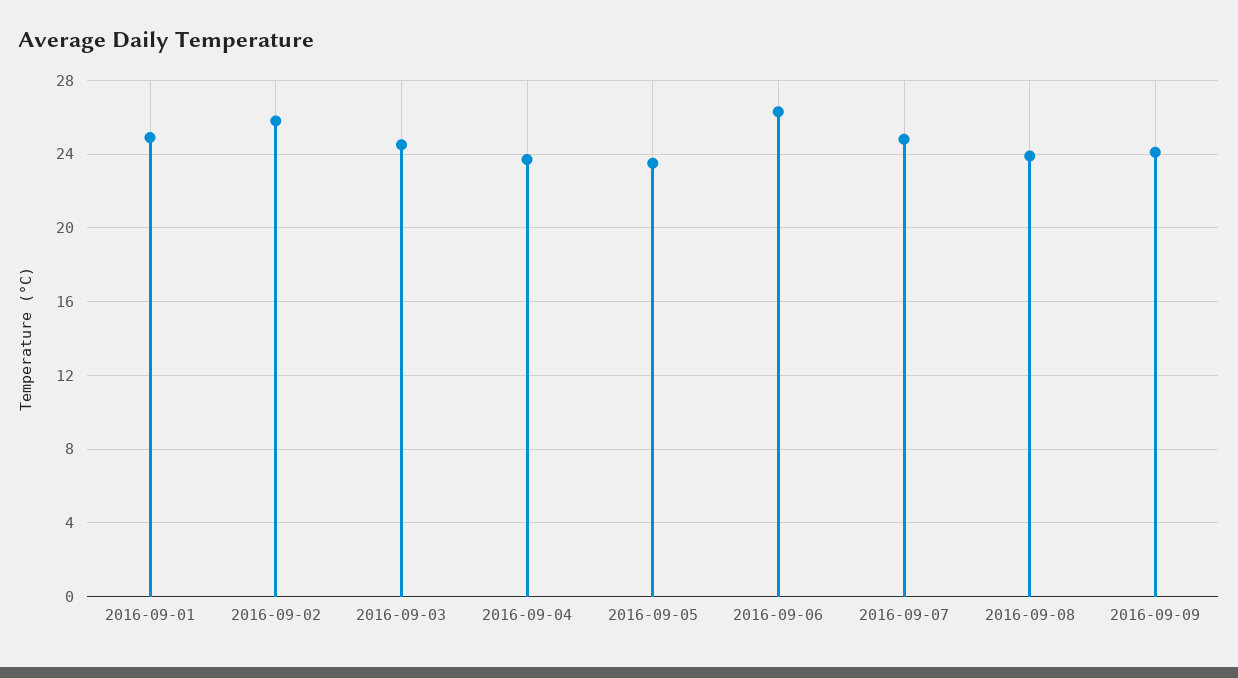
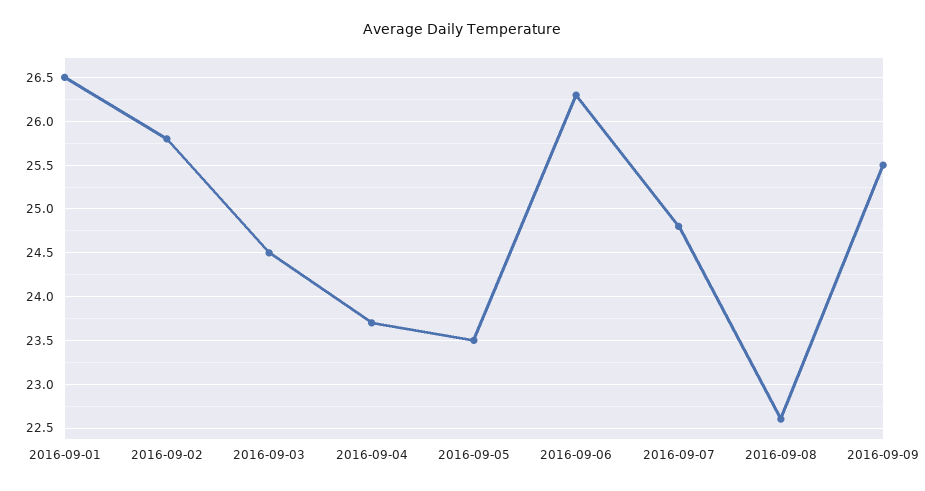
2016-09-01: 25 -> 26.5
2016-09-08: 24 -> 22.6
2016-09-09: 24 -> 25.5

